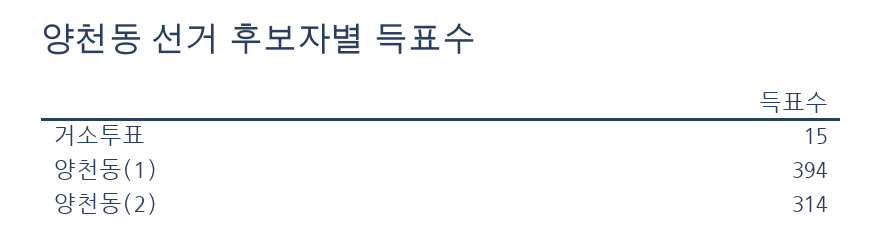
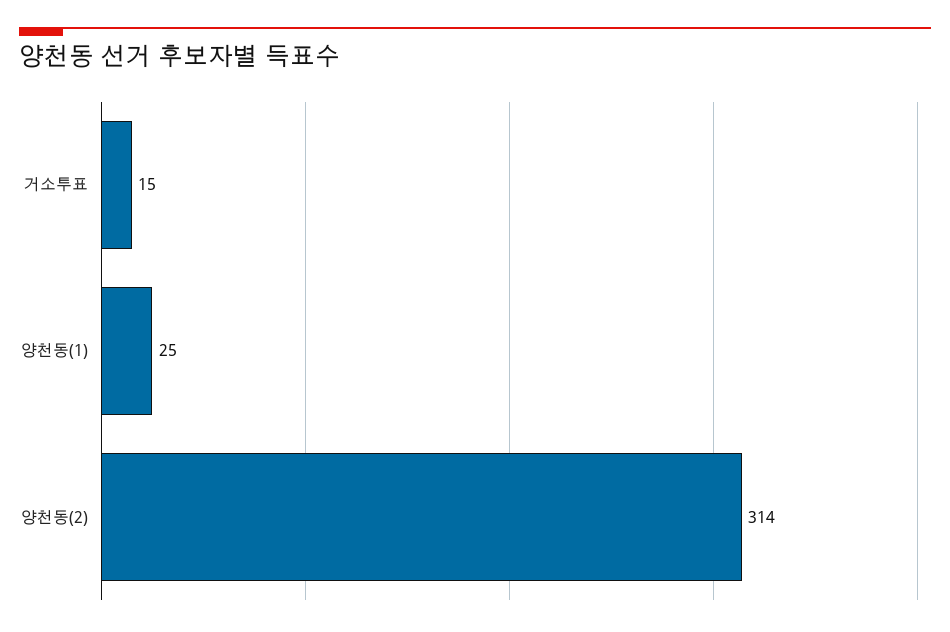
양천동(1): 394 -> 25

